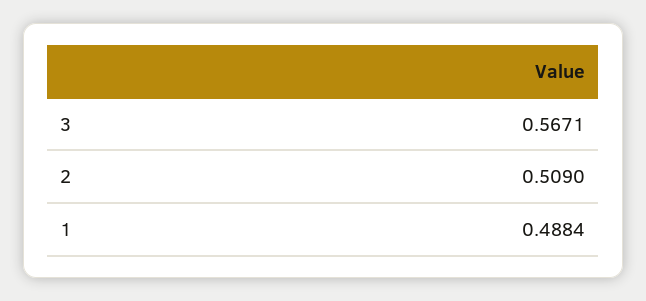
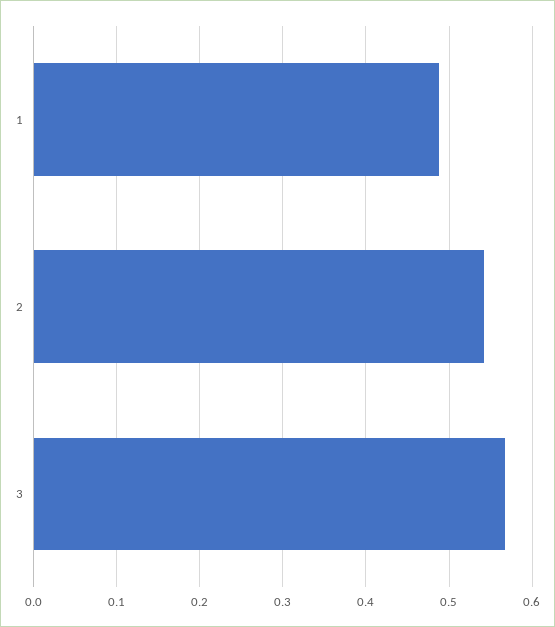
2: 0.509 -> 0.54

